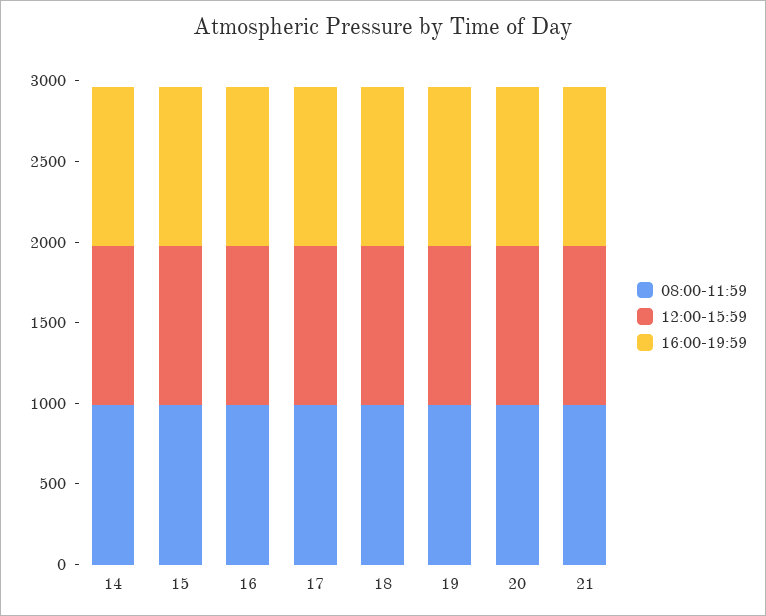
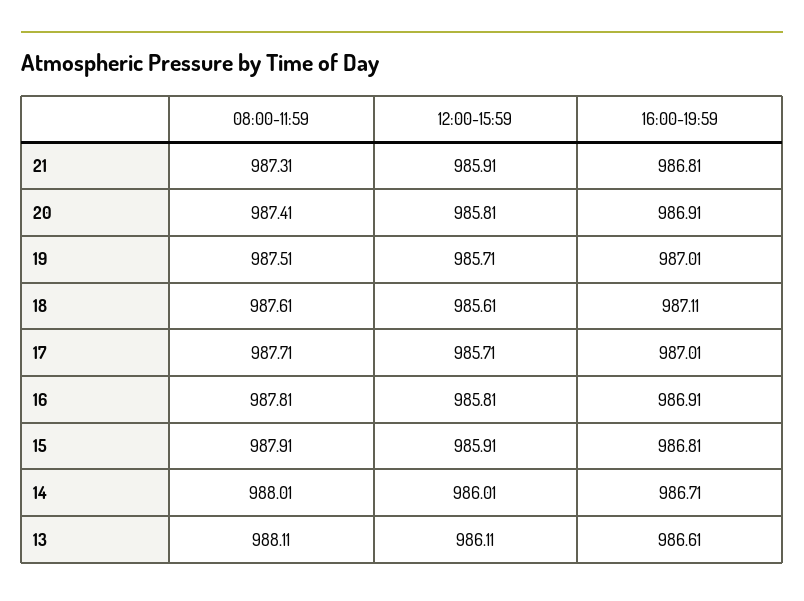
08:00-11:59, 13: none -> 988.11
12:00-15:59, 13: none -> 986.11
16:00-19:59, 13: none -> 986.61

